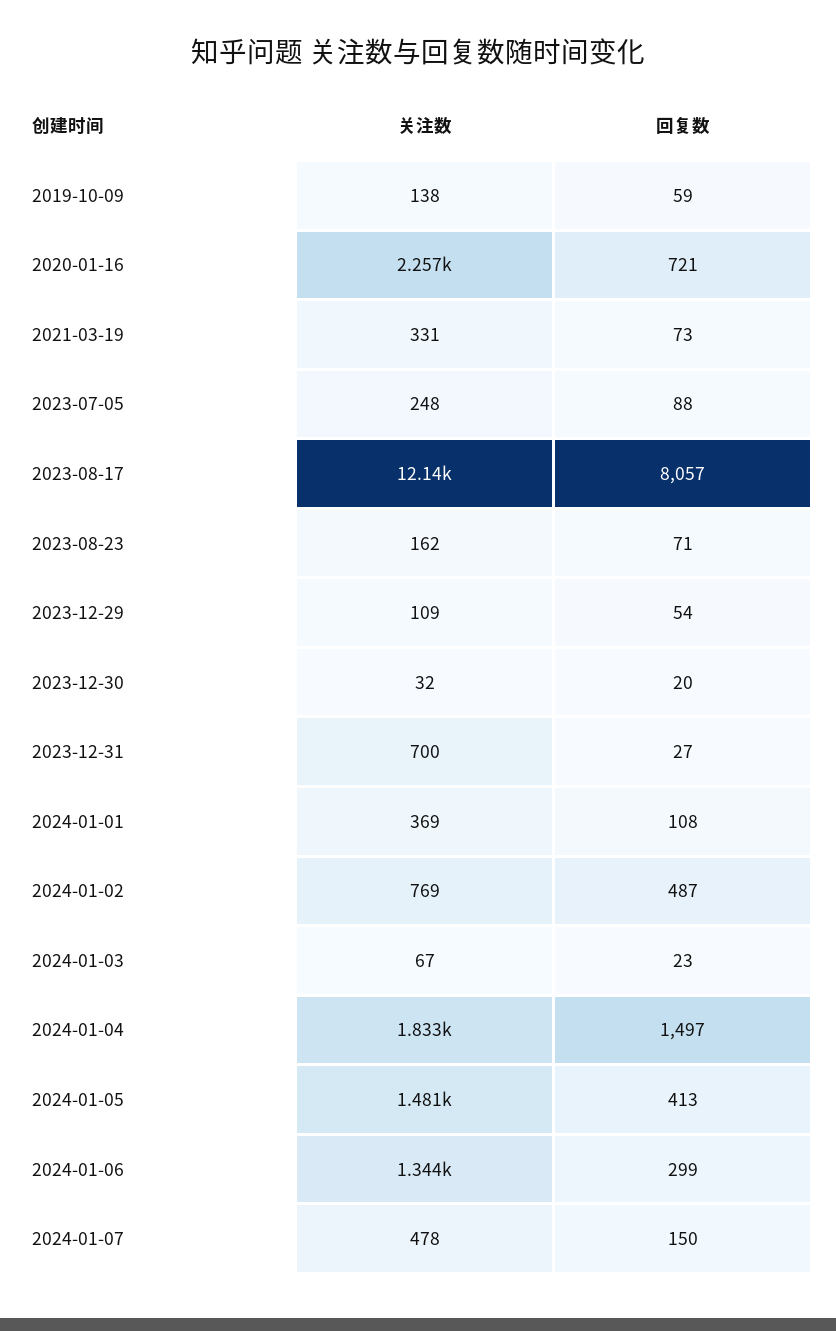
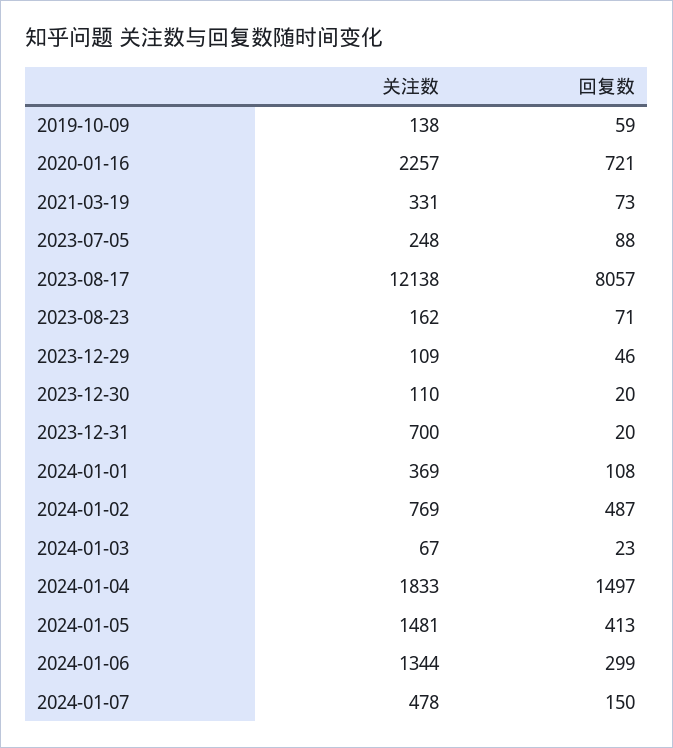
回复数, 2023-12-29: 54 -> 46
关注数, 2023-12-30: 32 -> 110
回复数, 2023-12-31: 27 -> 20

